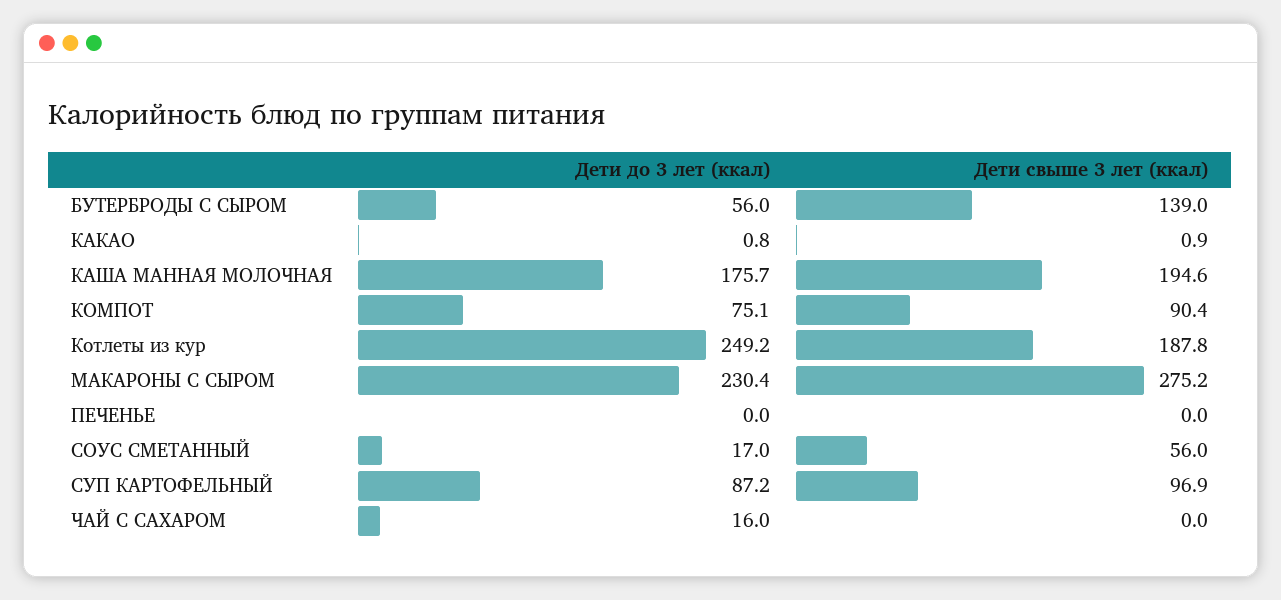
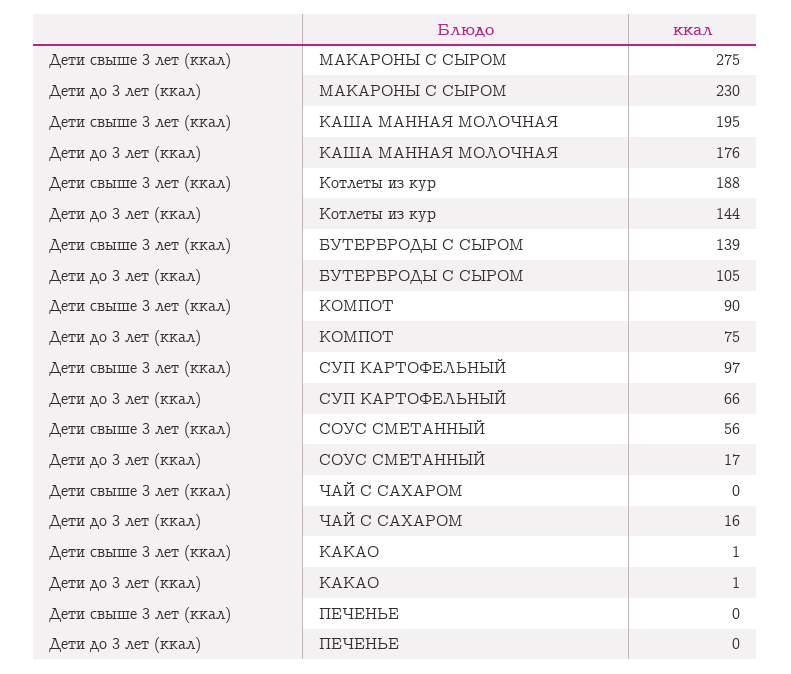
Дети до 3 лет (ккал), БУТЕРБРОДЫ С СЫРОМ: 56 -> 105
Дети до 3 лет (ккал), Котлеты из кур: 249.2 -> 144
Дети до 3 лет (ккал), СУП КАРТОФЕЛЬНЫЙ: 87.2 -> 66

